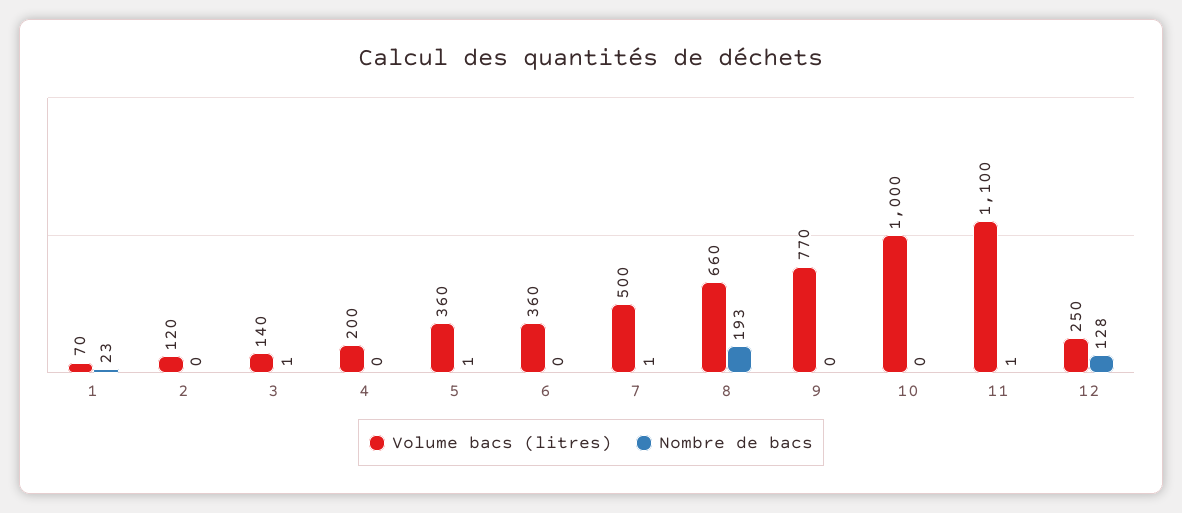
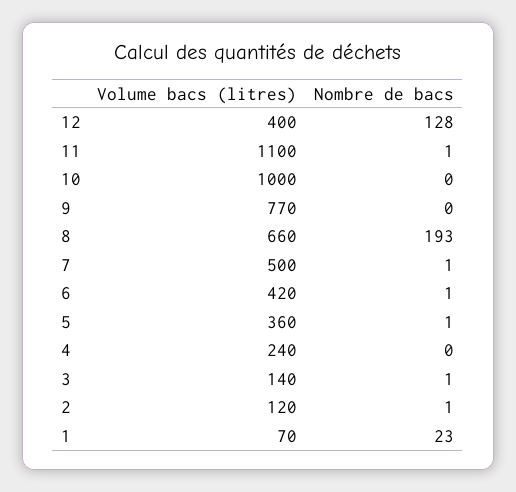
Nombre de bacs, 2: 0 -> 1
Volume bacs (litres), 4: 200 -> 240
Volume bacs (litres), 6: 360 -> 420
Nombre de bacs, 6: 0 -> 1
Volume bacs (litres), 12: 250 -> 400

